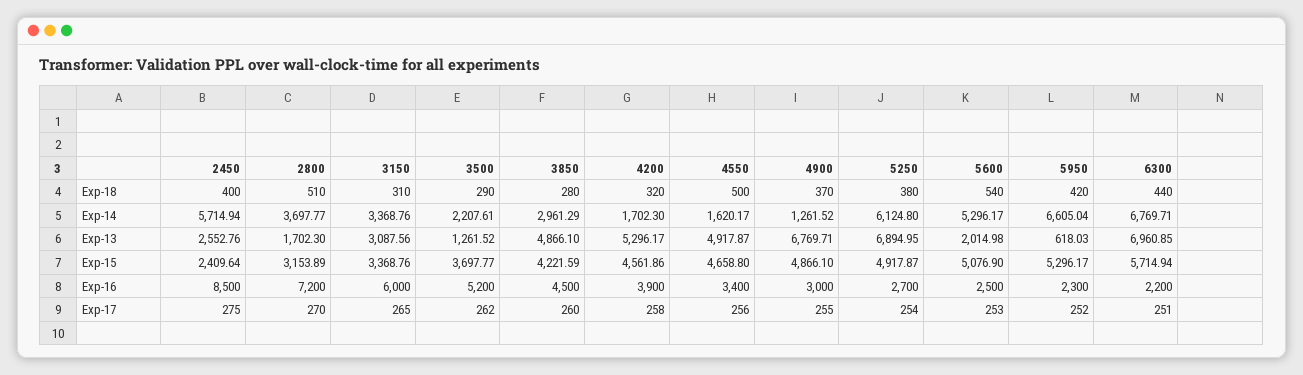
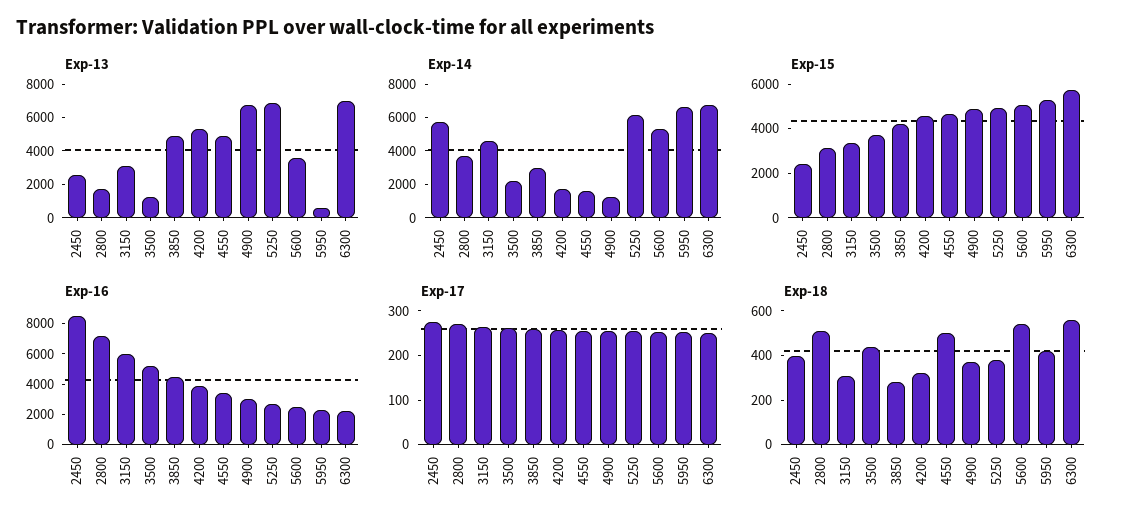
Exp-18, 3500: 290 -> 450
Exp-18, 6300: 440 -> 550
Exp-14, 3150: 3368.76 -> 4500
Exp-13, 5600: 2014.98 -> 3500

